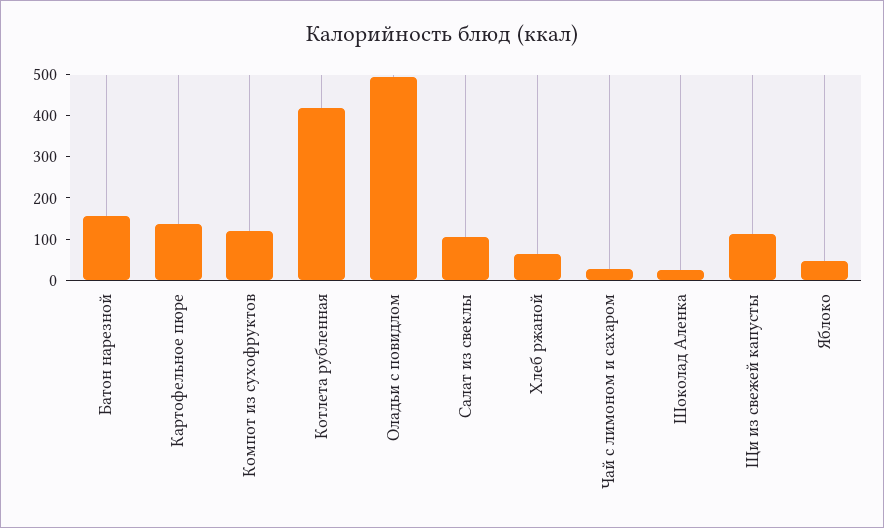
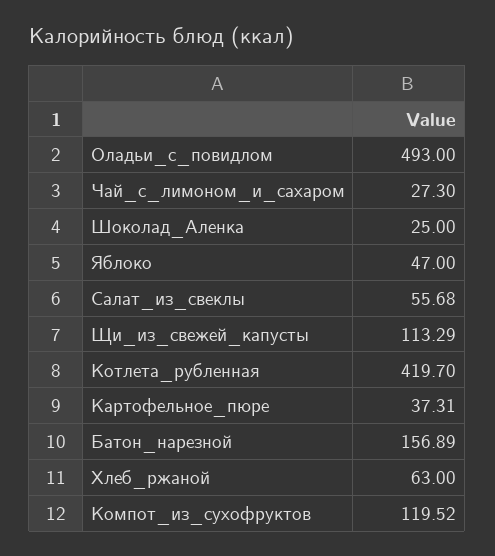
Картофельное пюре: 140 -> 37.31
Салат из свеклы: 100 -> 55.68

